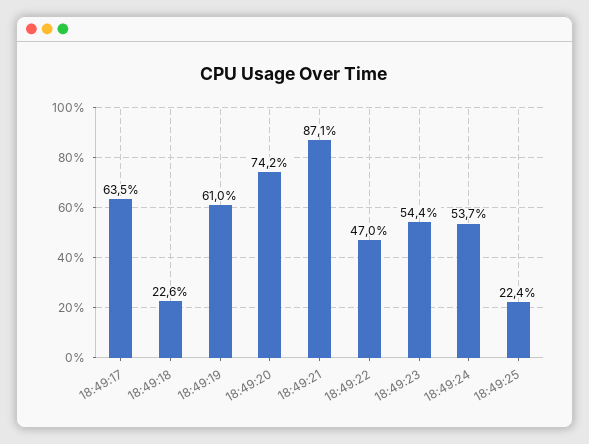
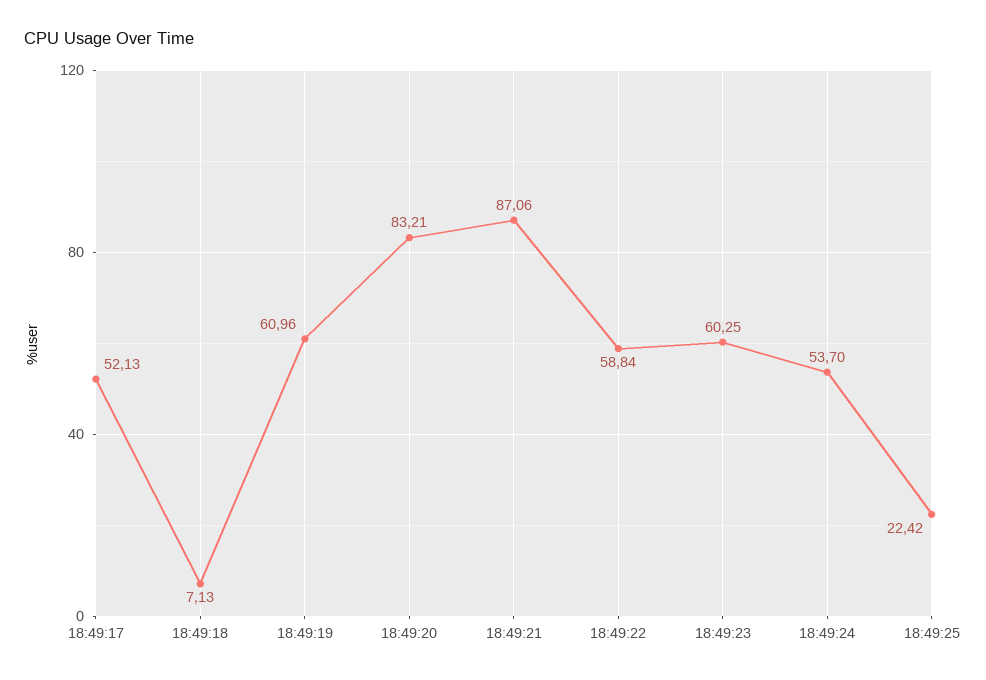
18:49:17: 63.5 -> 52.13
18:49:18: 22.6 -> 7.13
18:49:20: 74.2 -> 83.21
18:49:22: 47 -> 58.84
18:49:23: 54.4 -> 60.25

